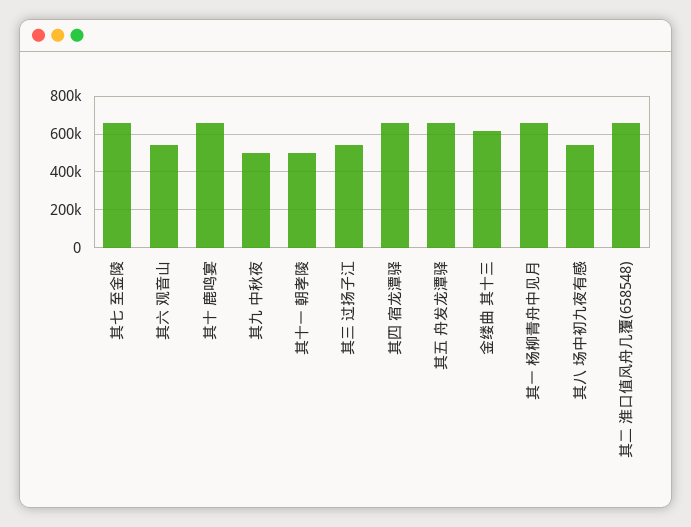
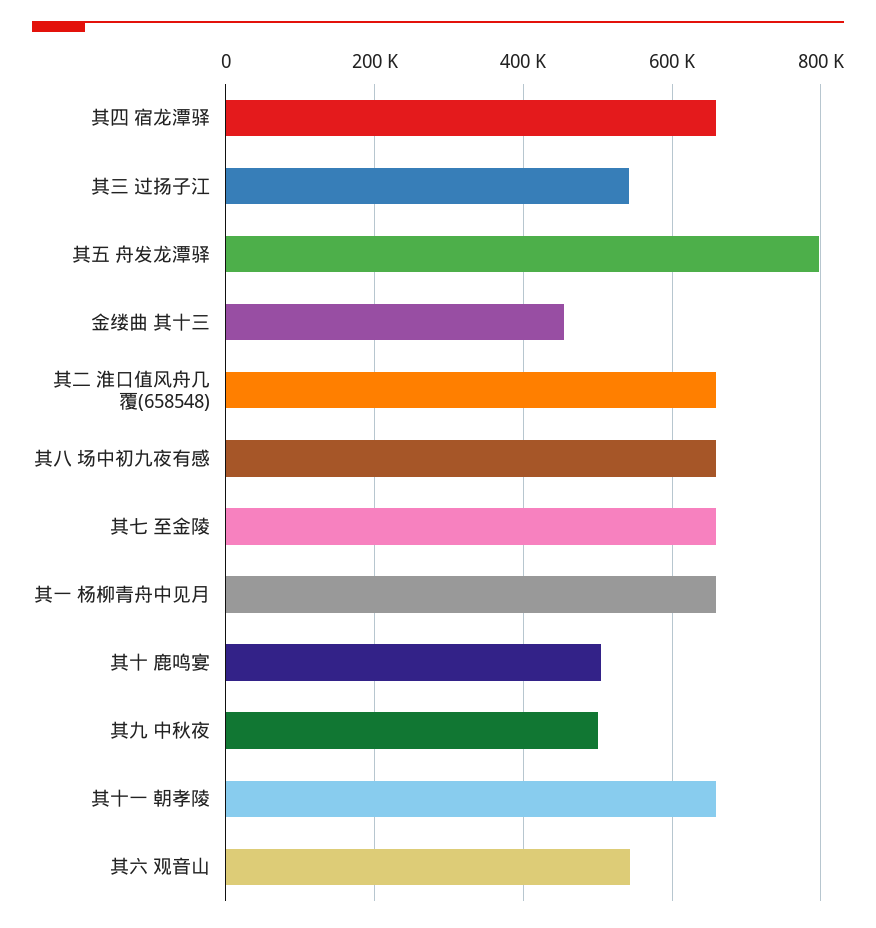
其十 鹿鸣宴: 650000 -> 500000
其十一 朝孝陵: 500000 -> 660000
其五 舟发龙潭驿: 650000 -> 800000
金缕曲 其十三: 600000 -> 460000
其八 场中初九夜有感: 550000 -> 660000

